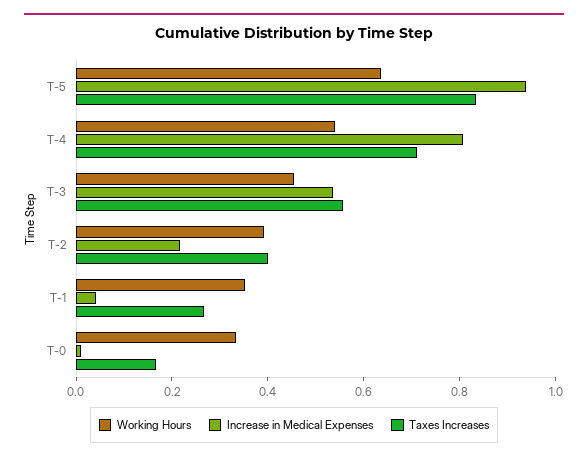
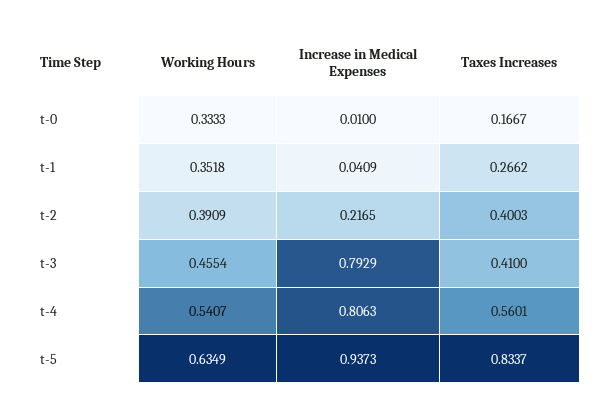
Taxes Increases, T-4: 0.7 -> 0.5601
Increase in Medical Expenses, T-3: 0.55 -> 0.7929
Taxes Increases, T-3: 0.55 -> 0.41

